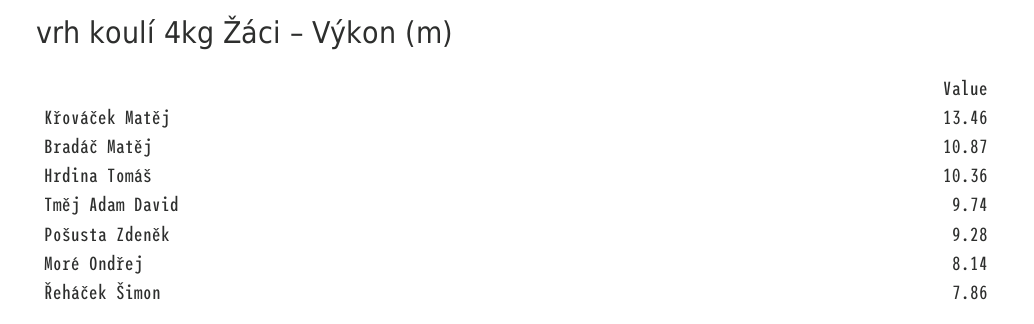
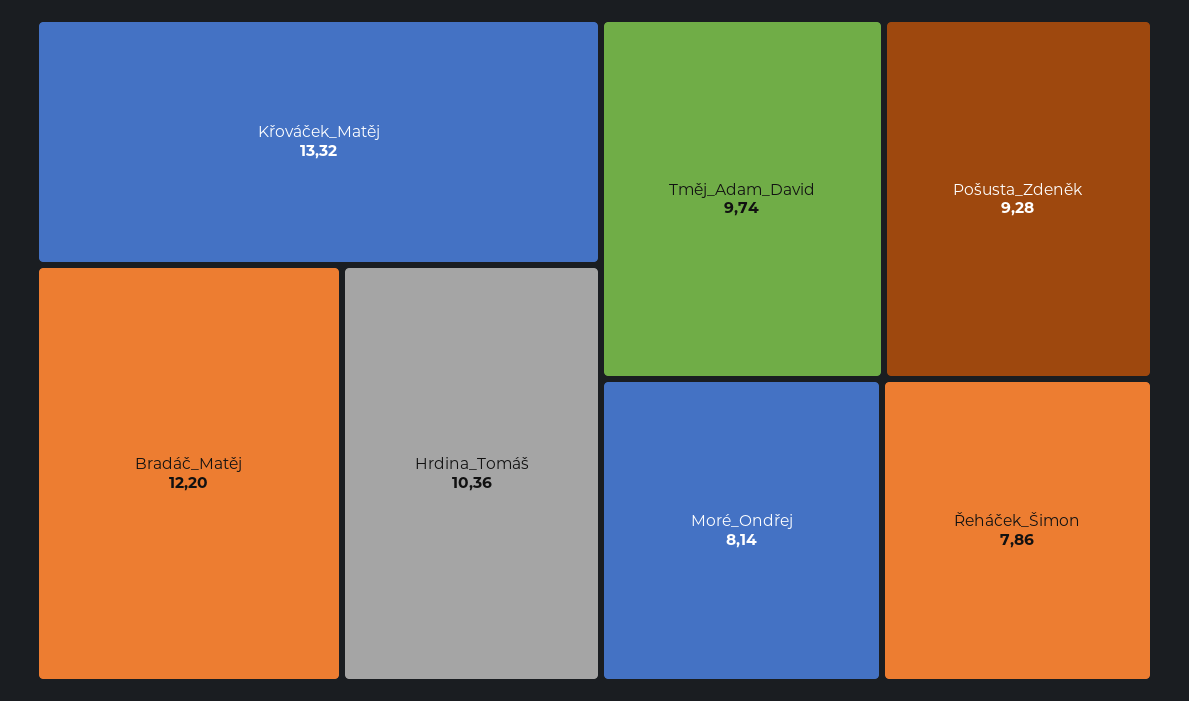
Křováček Matěj: 13.46 -> 13.32
Bradáč Matěj: 10.87 -> 12.2

